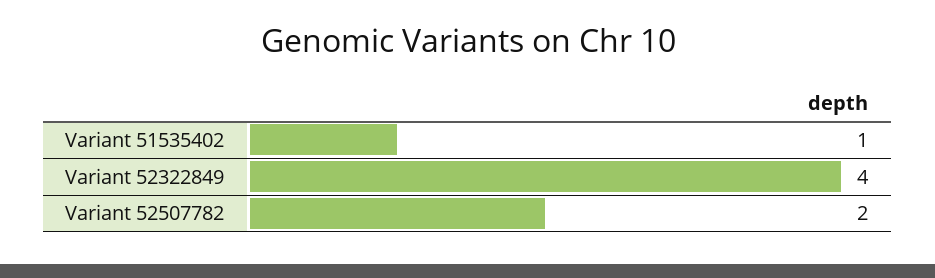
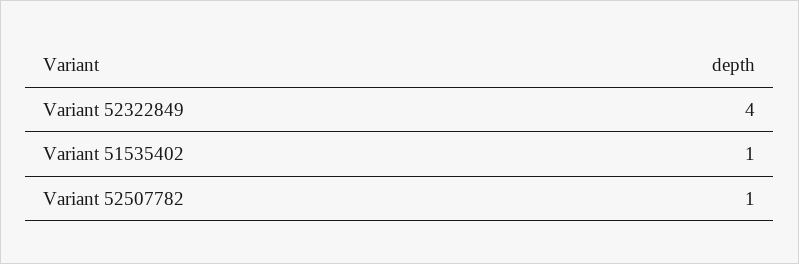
Variant 52507782: 2 -> 1

